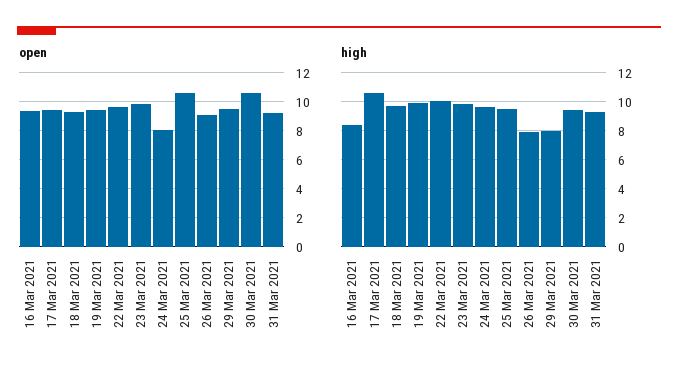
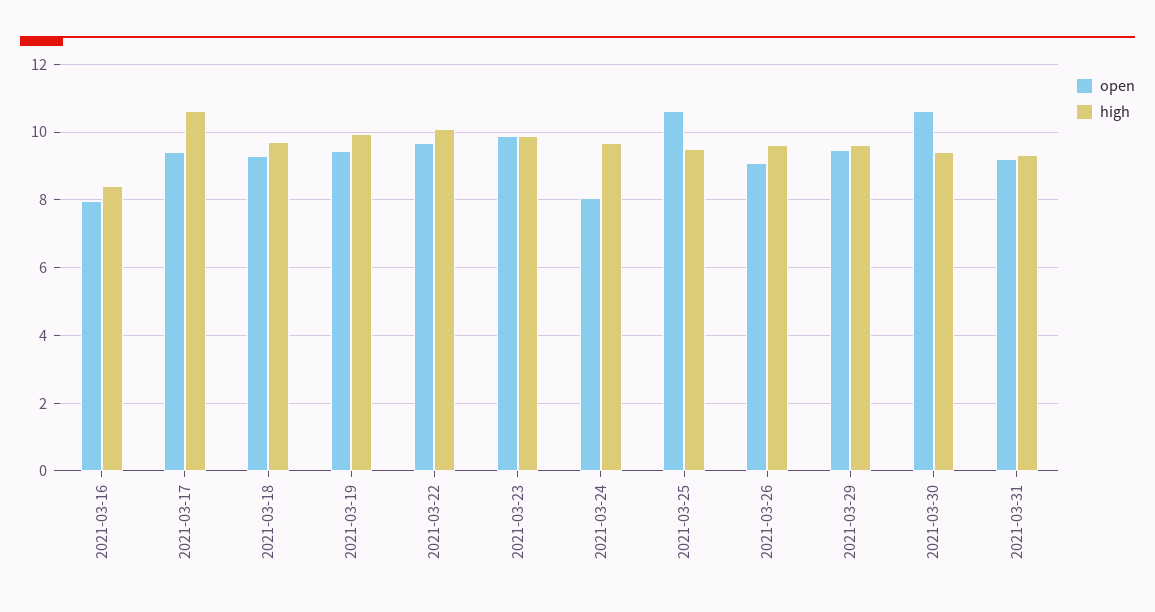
open, 16 Mar 2021: 9.5 -> 8
high, 26 Mar 2021: 8 -> 9.6
high, 29 Mar 2021: 8 -> 9.6

